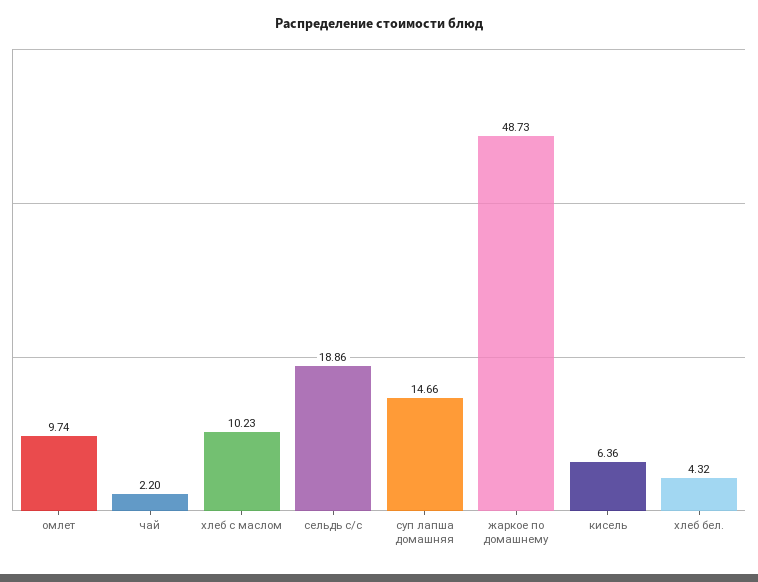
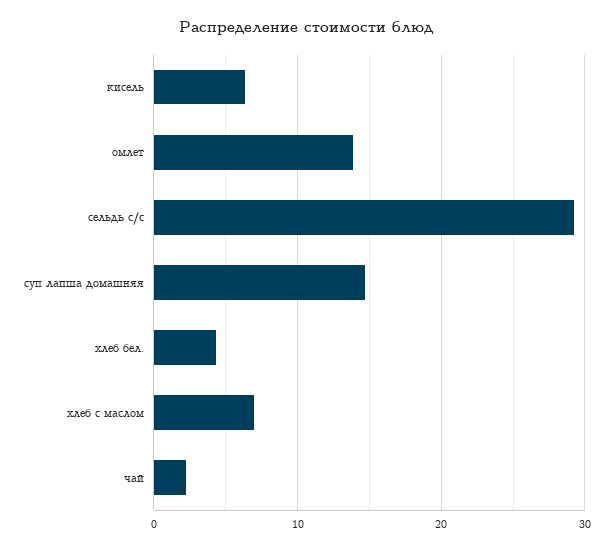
омлет: 9.74 -> 14
хлеб с маслом: 10.23 -> 7
сельдь с/с: 18.86 -> 29
жаркое по домашнему: 48.73 -> none

